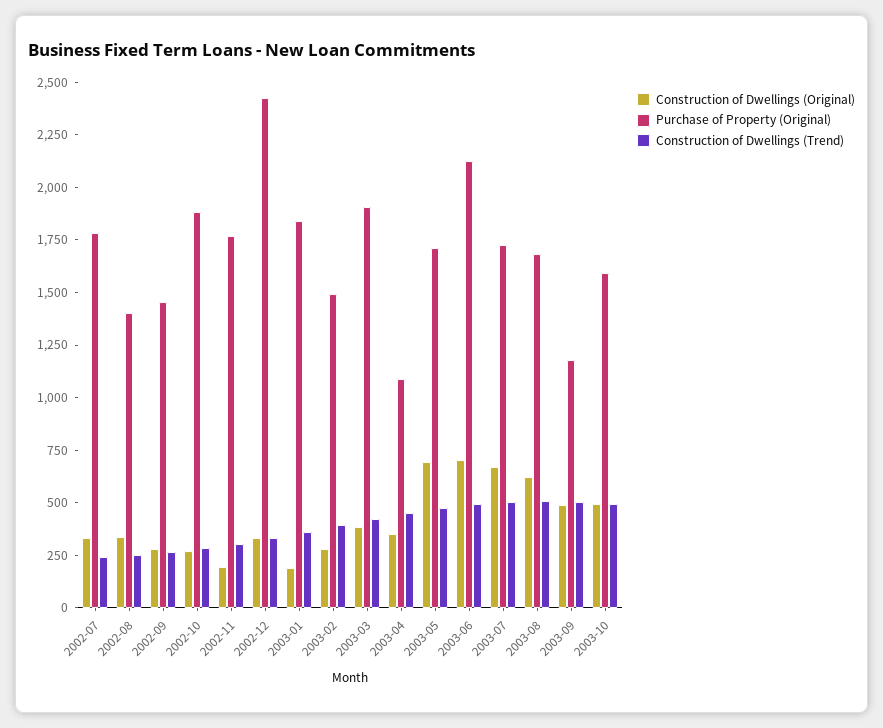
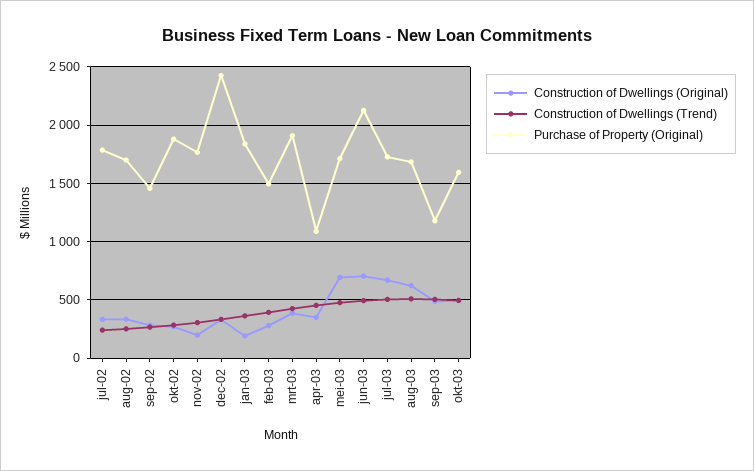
Purchase of Property (Original), 2002-08: 1400 -> 1700

